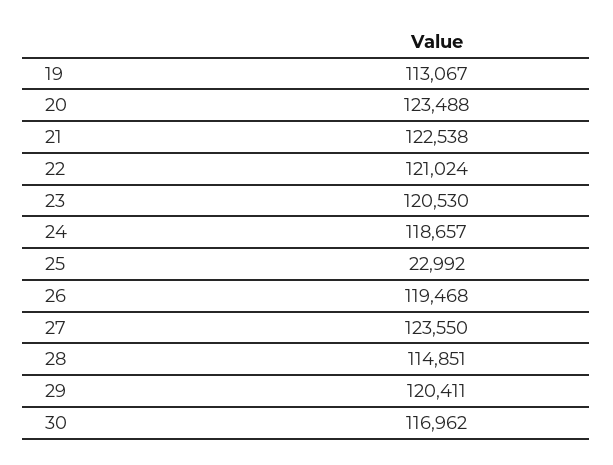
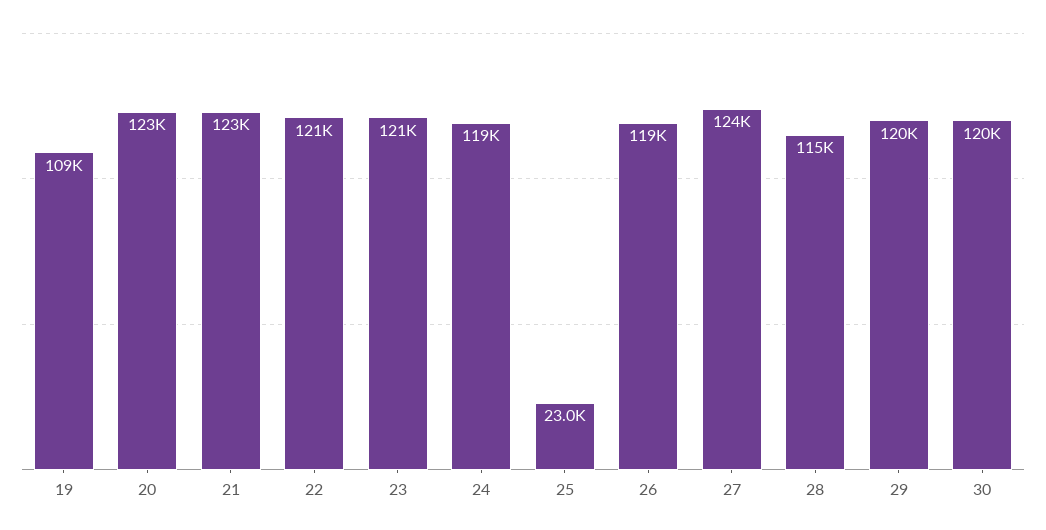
19: 113067 -> 109000
30: 116962 -> 120000

